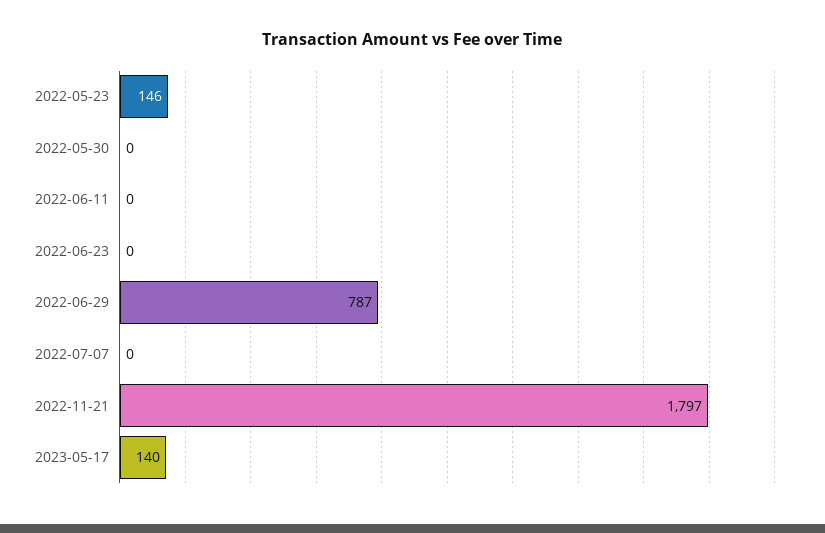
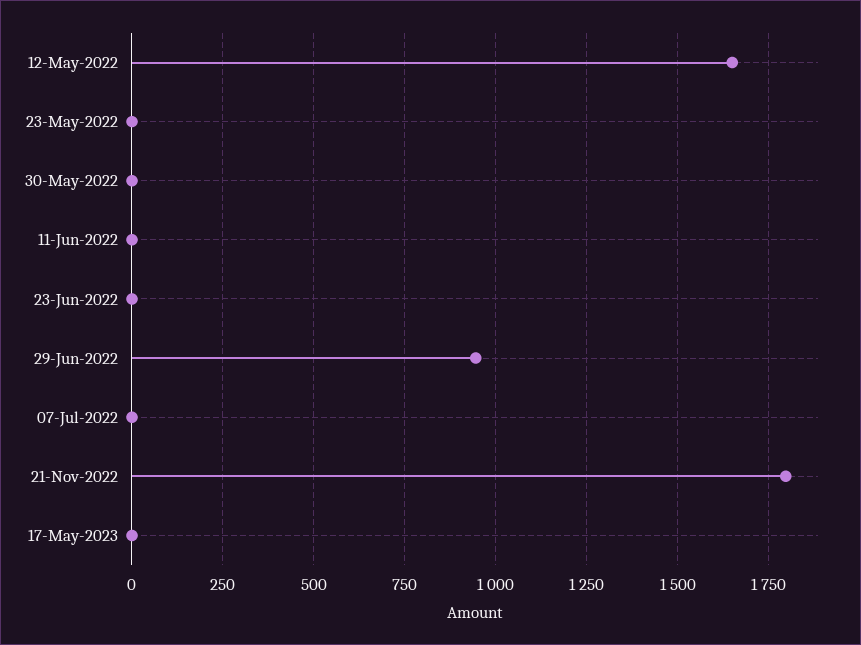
2022-05-23: 146 -> 0
2022-06-29: 787 -> 950
2023-05-17: 140 -> 0
12-May-2022: none -> 1650

